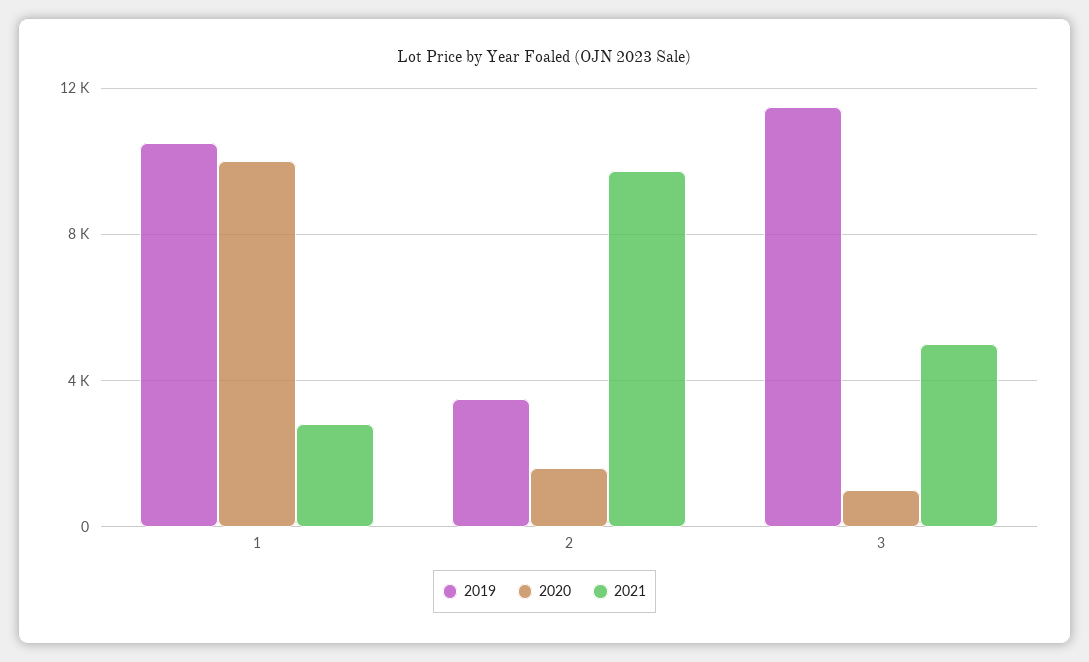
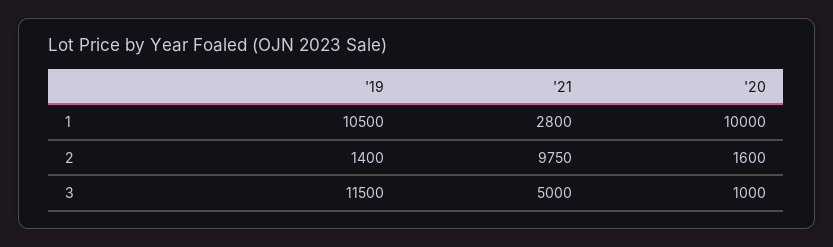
2019, 2: 3500 -> 1400

